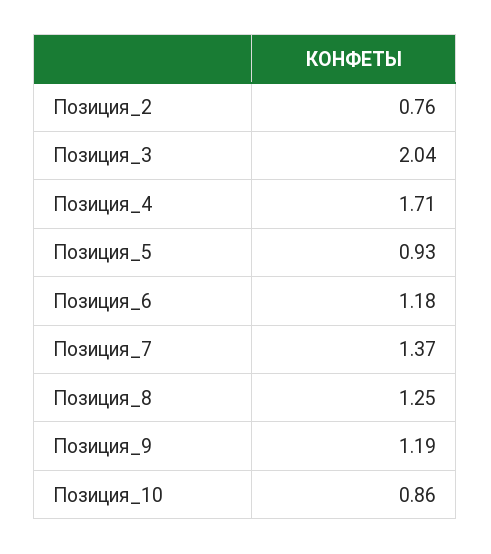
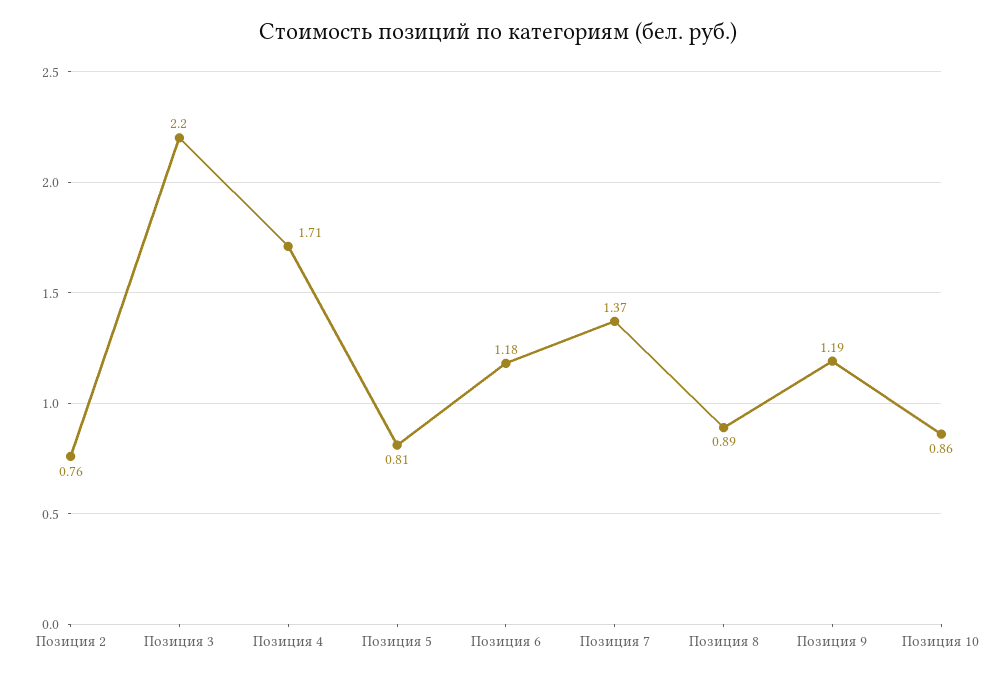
Позиция_3: 2.04 -> 2.2
Позиция_5: 0.93 -> 0.81
Позиция_8: 1.25 -> 0.89

